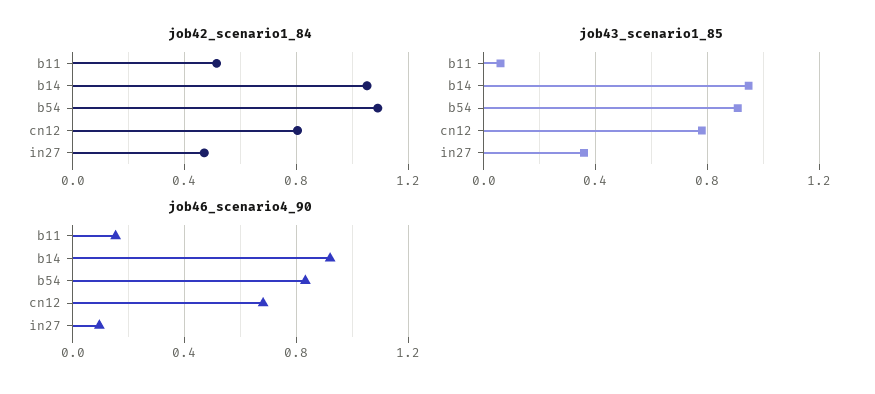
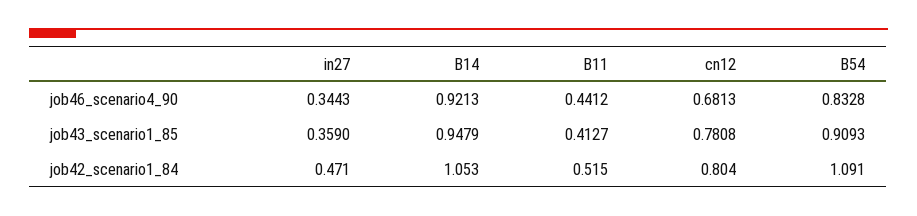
job43_scenario1_85, b11: 0.05 -> 0.4127
job46_scenario4_90, b11: 0.15 -> 0.4412
job46_scenario4_90, in27: 0.1 -> 0.3443

